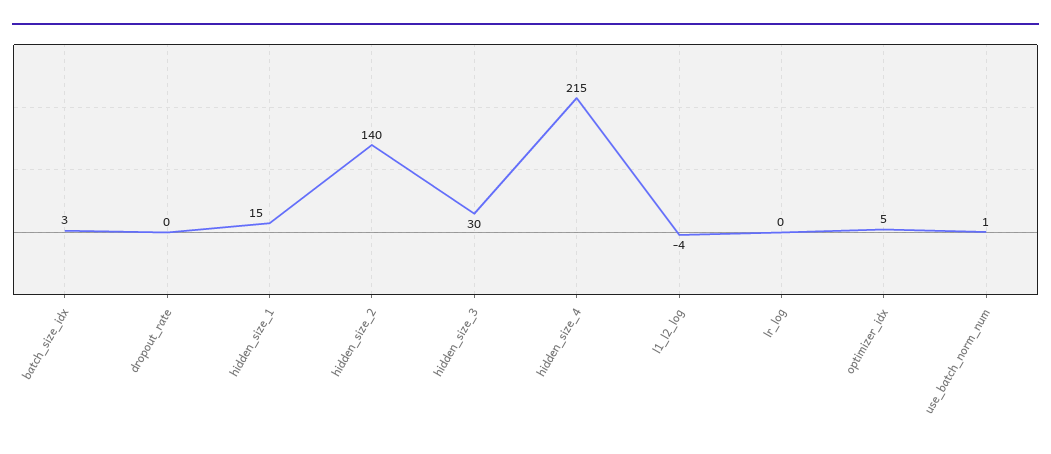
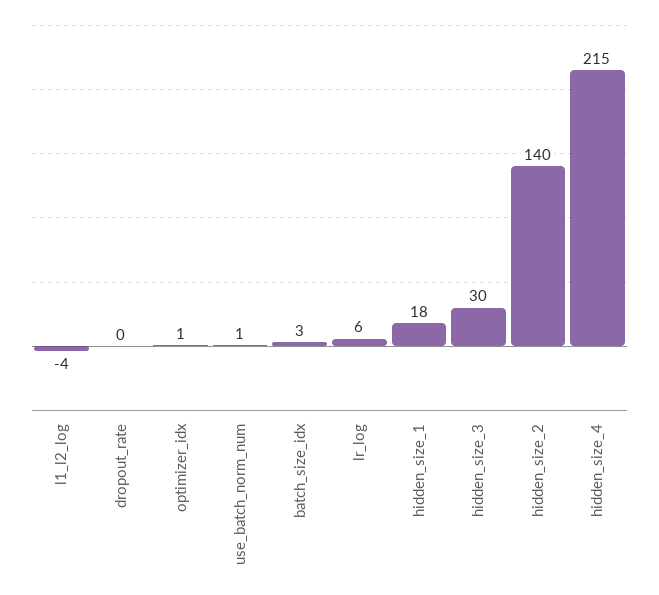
hidden_size_1: 15 -> 18
lr_log: 0 -> 6
optimizer_idx: 5 -> 1

